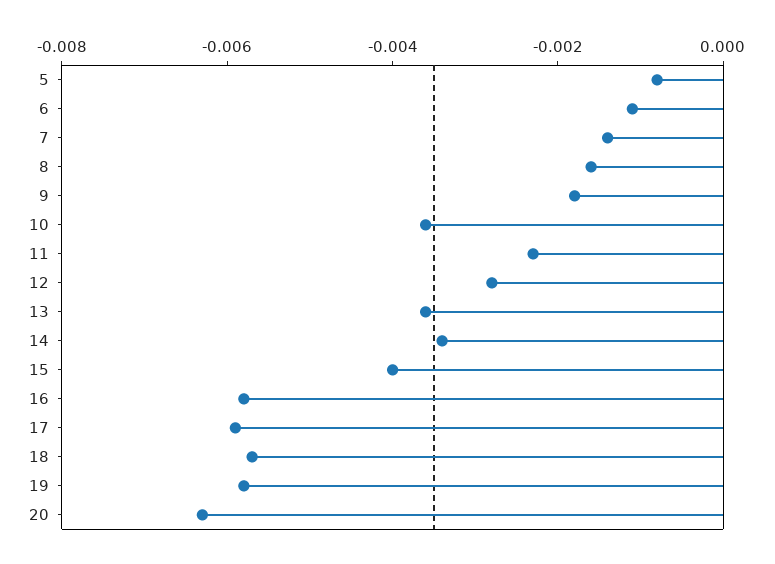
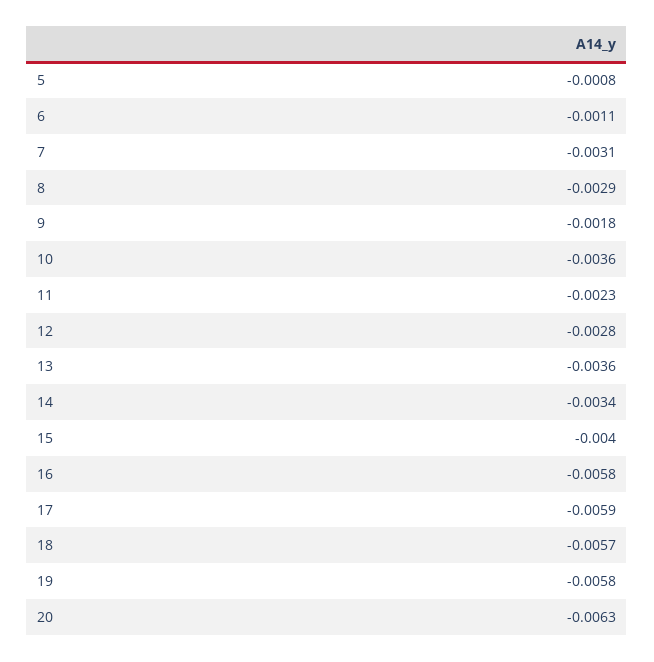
7: -0.0015 -> -0.0031
8: -0.0015 -> -0.0029

